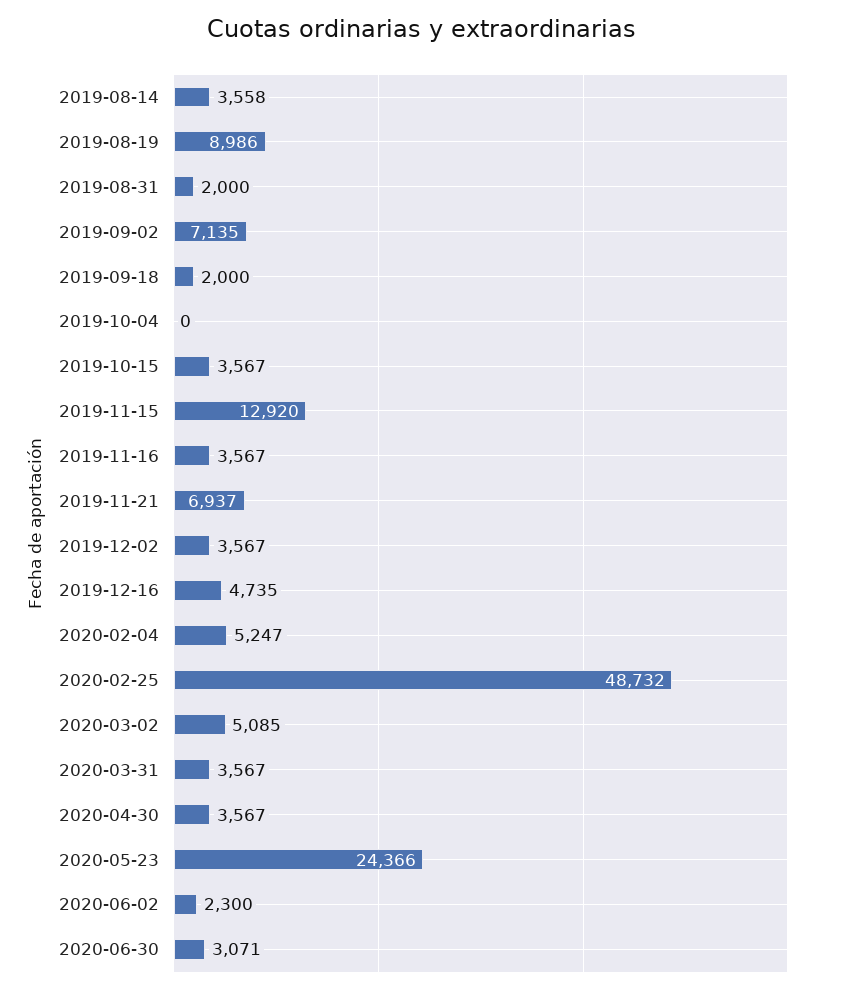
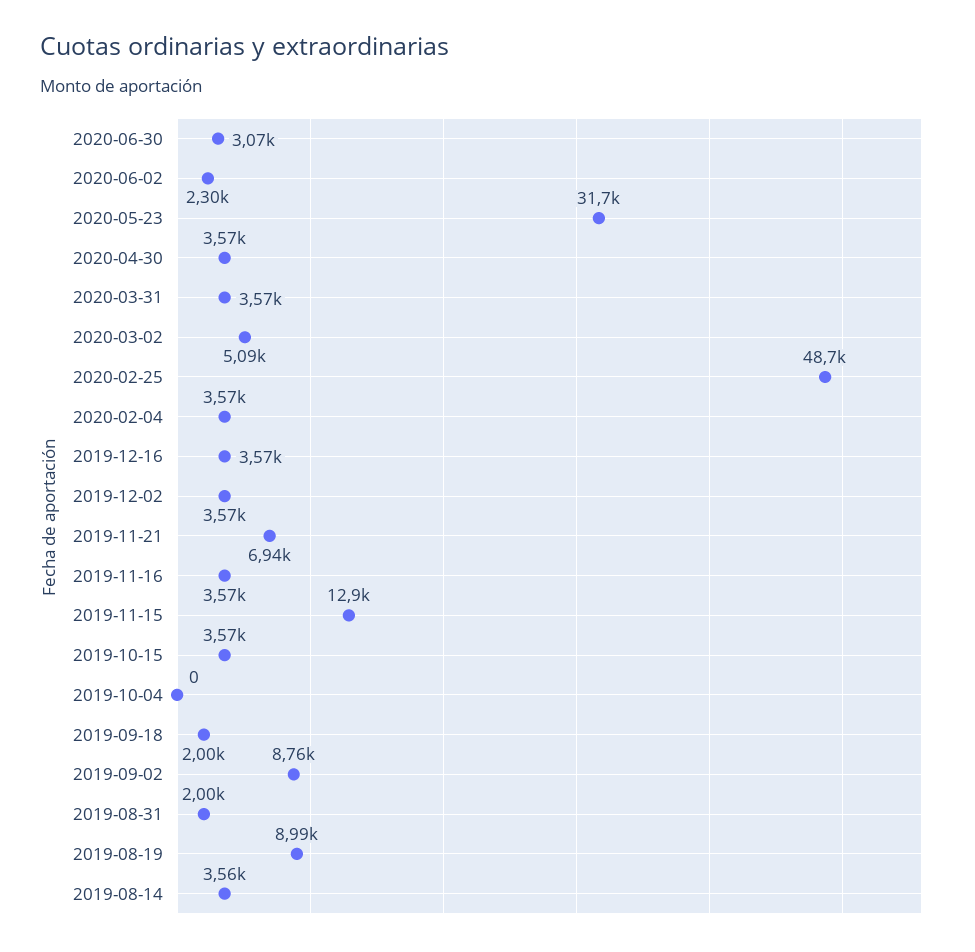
2019-09-02: 7135 -> 8760
2019-12-16: 4735 -> 3570
2020-02-04: 5247 -> 3570
2020-05-23: 24366 -> 31700

